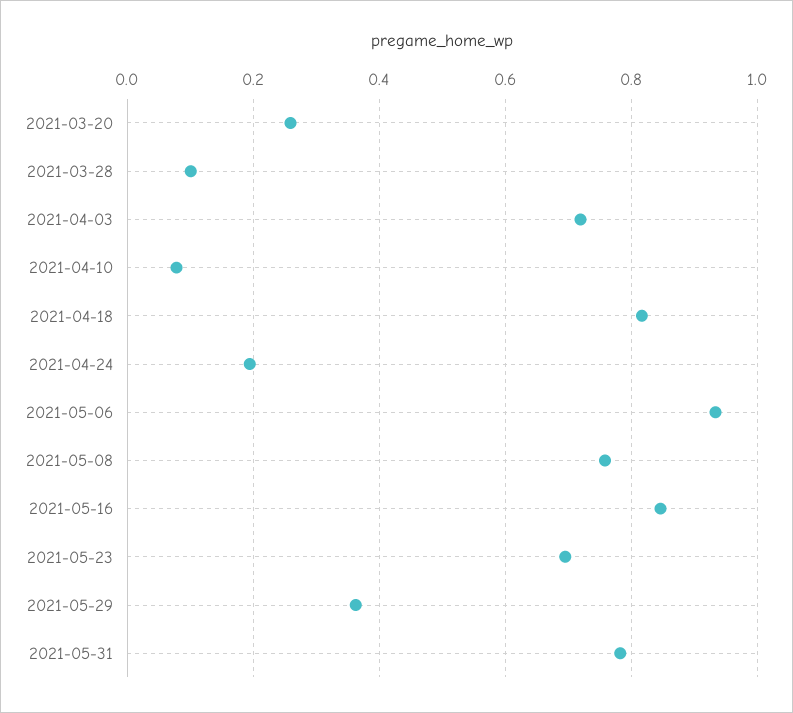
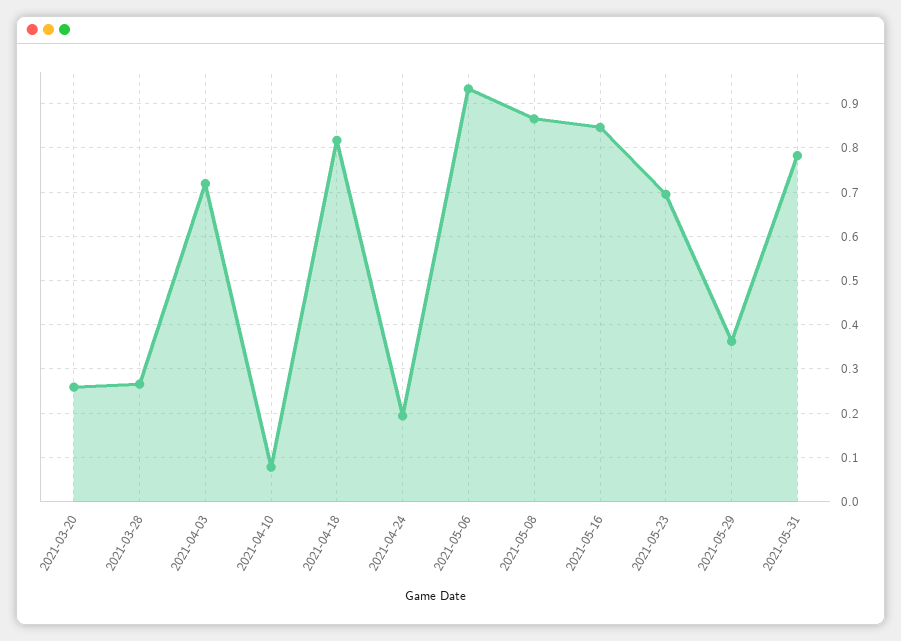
2021-03-28: 0.1 -> 0.26
2021-05-08: 0.76 -> 0.86

